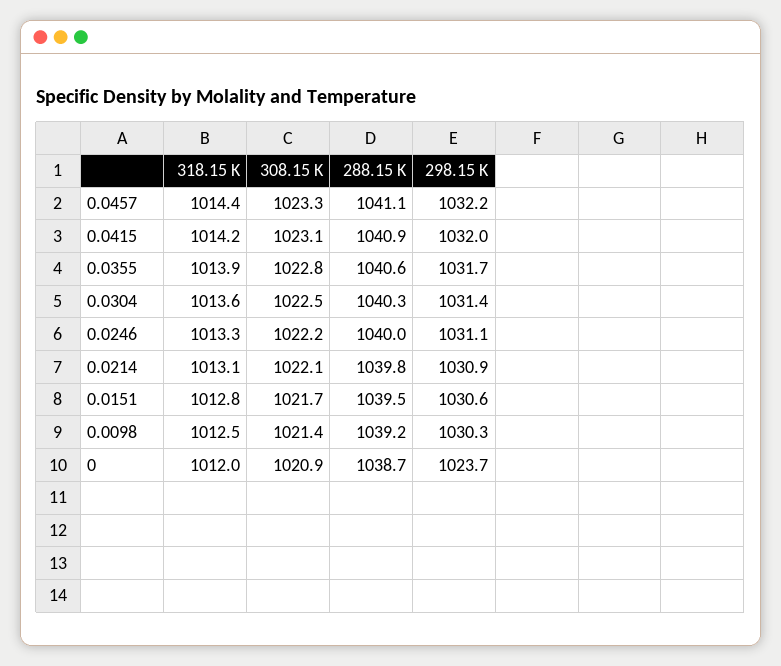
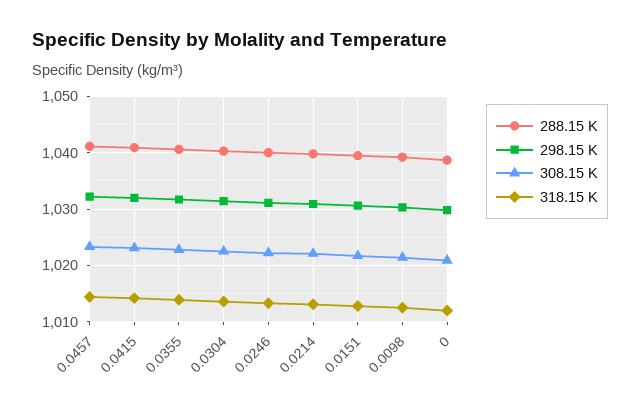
298.15 K, 0: 1023.7 -> 1030

